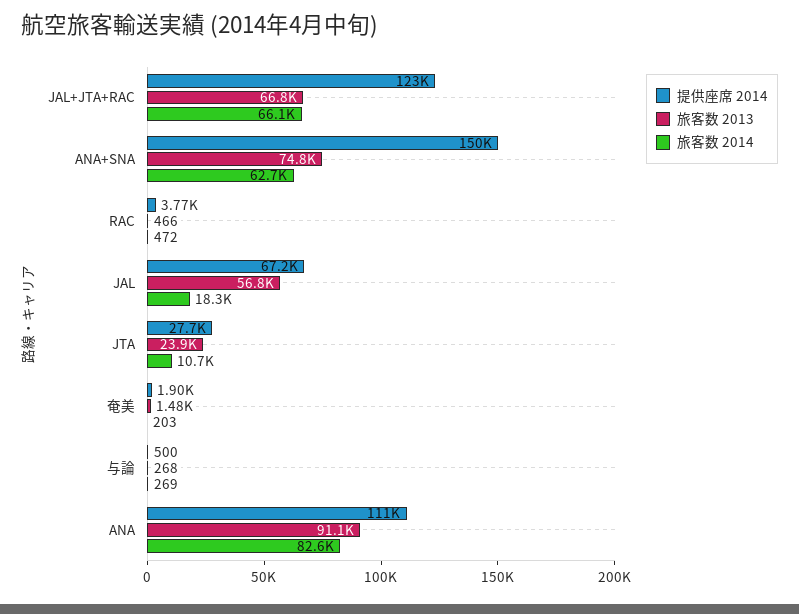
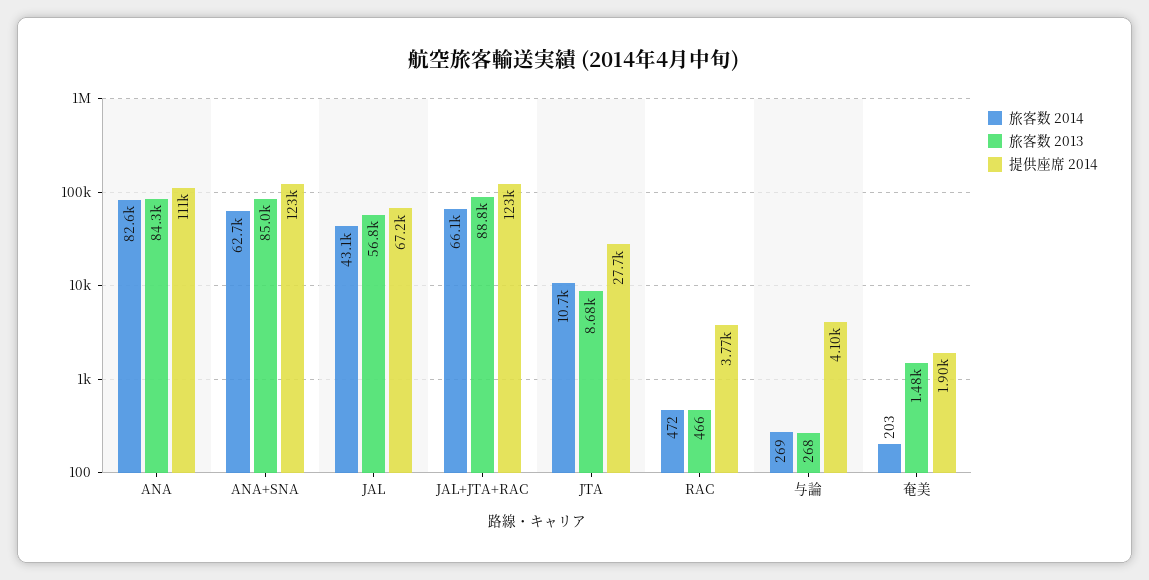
旅客数 2013, JAL+JTA+RAC: 66800 -> 88800
提供座席 2014, ANA+SNA: 150000 -> 123000
旅客数 2013, ANA+SNA: 74800 -> 85000
旅客数 2014, JAL: 18300 -> 43100
旅客数 2013, JTA: 23900 -> 8680
提供座席 2014, 与論: 500 -> 4100
旅客数 2013, ANA: 91100 -> 84300

